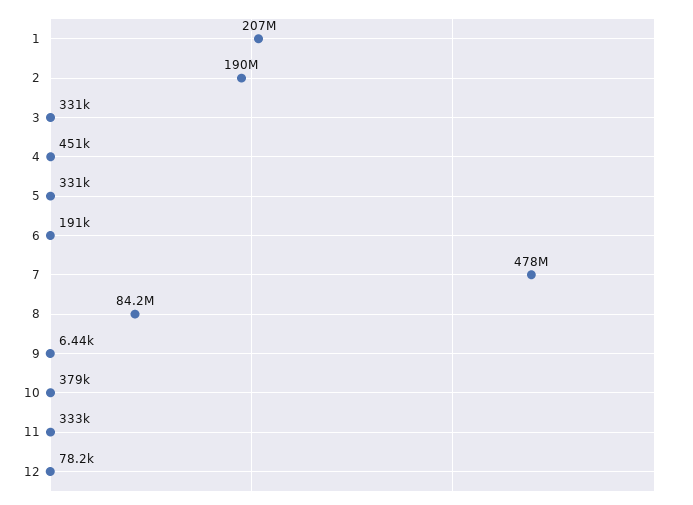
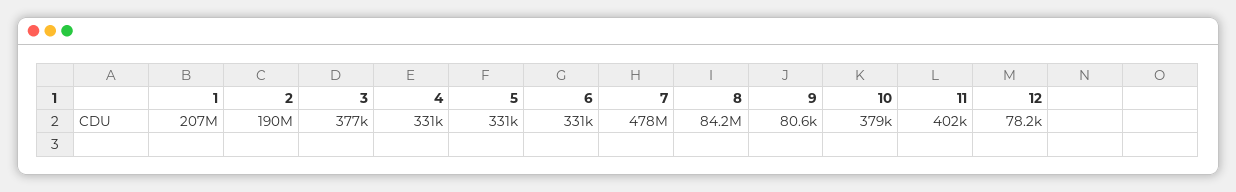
3: 331000 -> 377000
4: 451000 -> 331000
6: 191000 -> 331000
9: 6440 -> 80600
11: 333000 -> 402000

